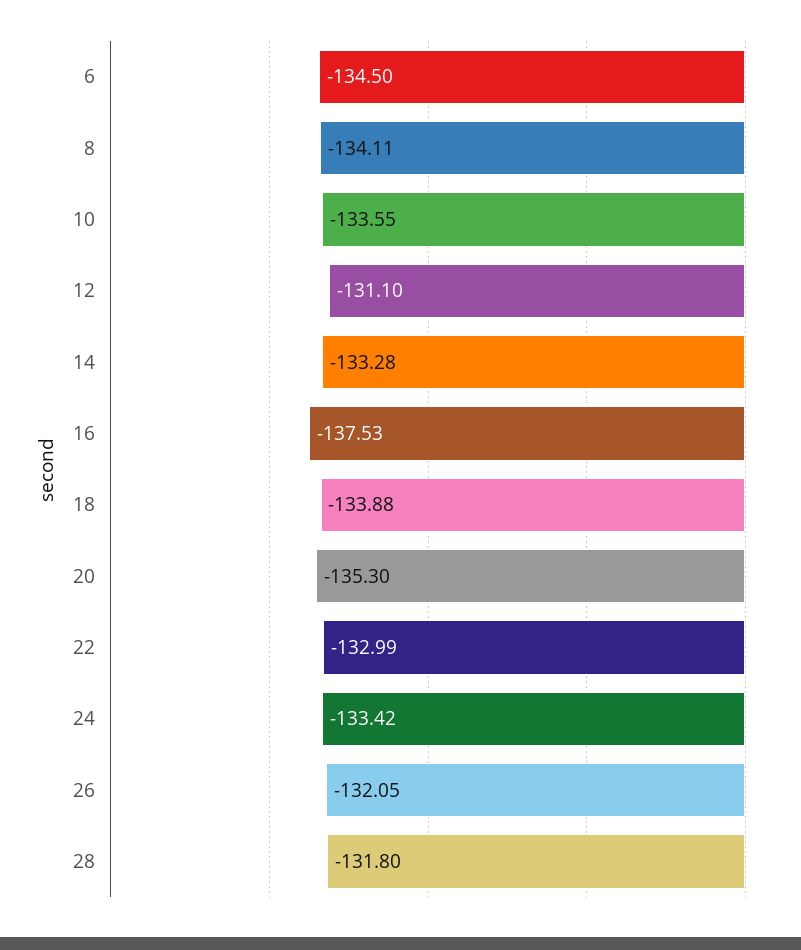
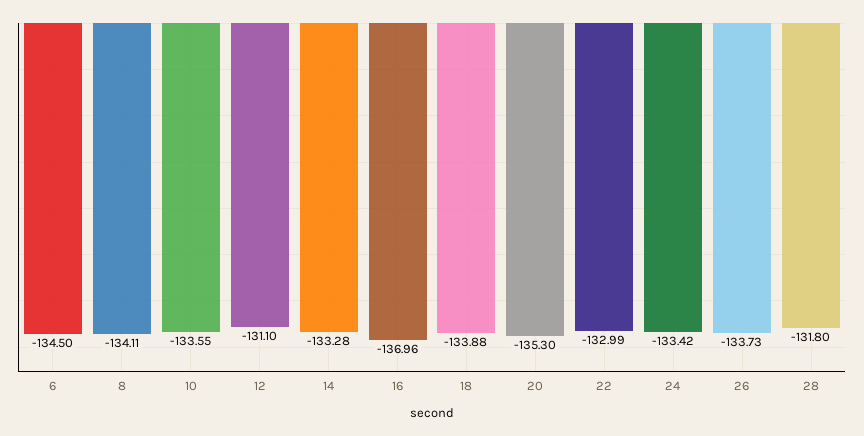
16: -137.53 -> -136.96
26: -132.05 -> -133.73

